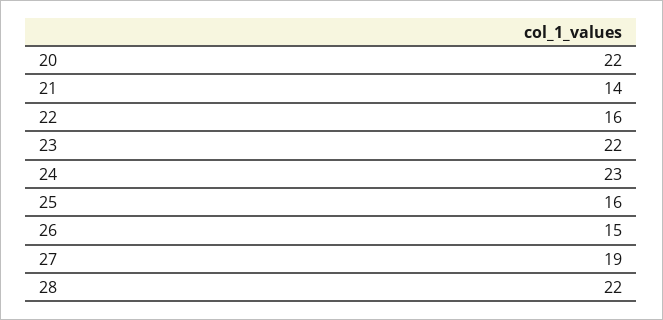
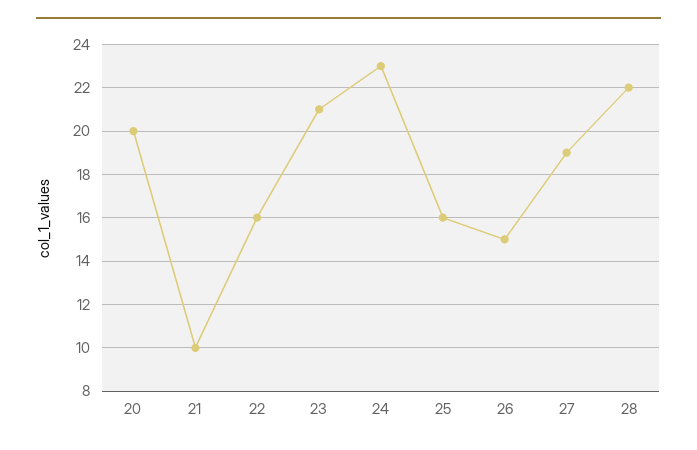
20: 22 -> 20
21: 14 -> 10
23: 22 -> 21

